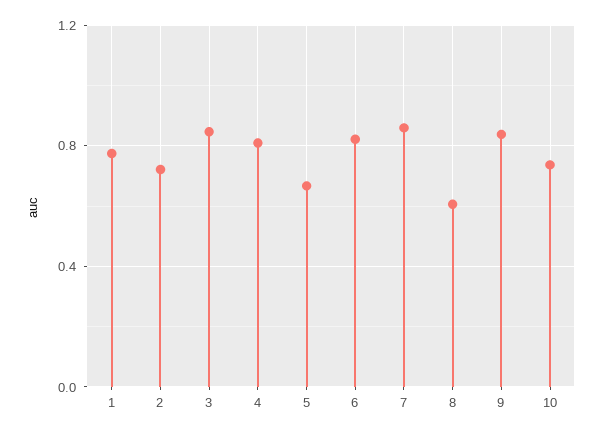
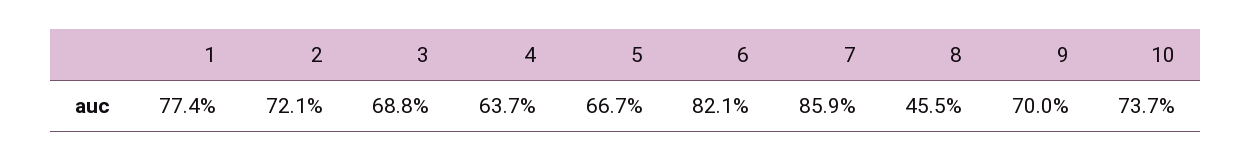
3: 0.85 -> 0.688
4: 0.8 -> 0.637
8: 0.6 -> 0.455
9: 0.85 -> 0.7

